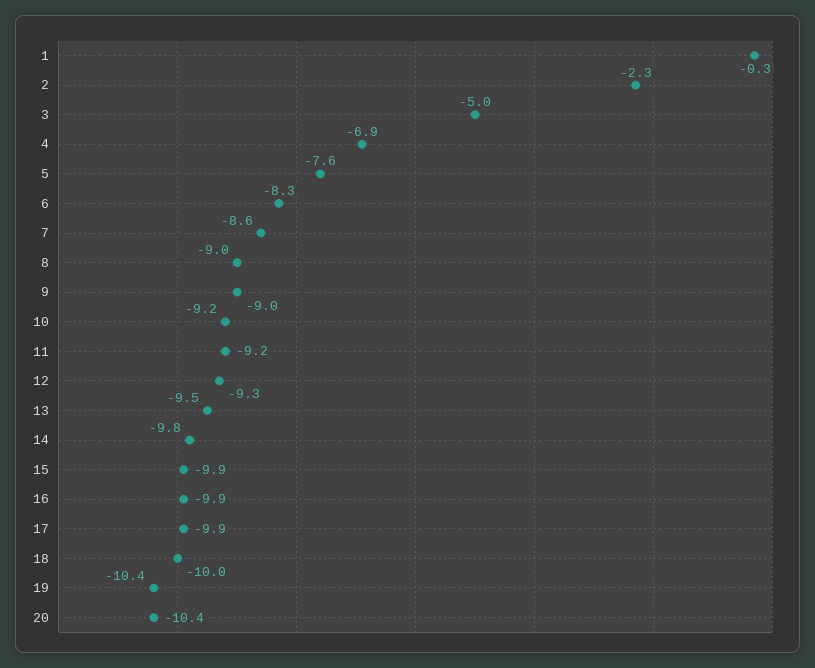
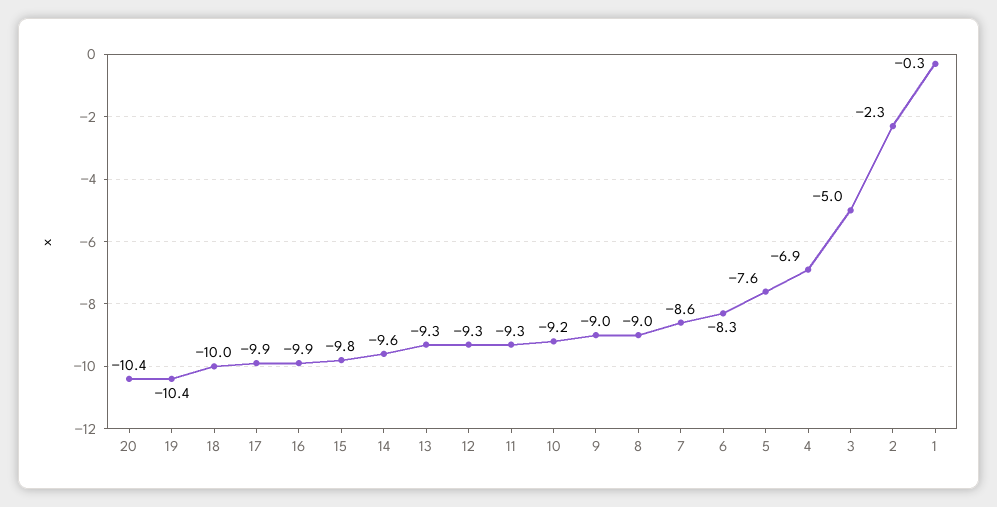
11: -9.2 -> -9.3
13: -9.5 -> -9.3
14: -9.8 -> -9.6
15: -9.9 -> -9.8

